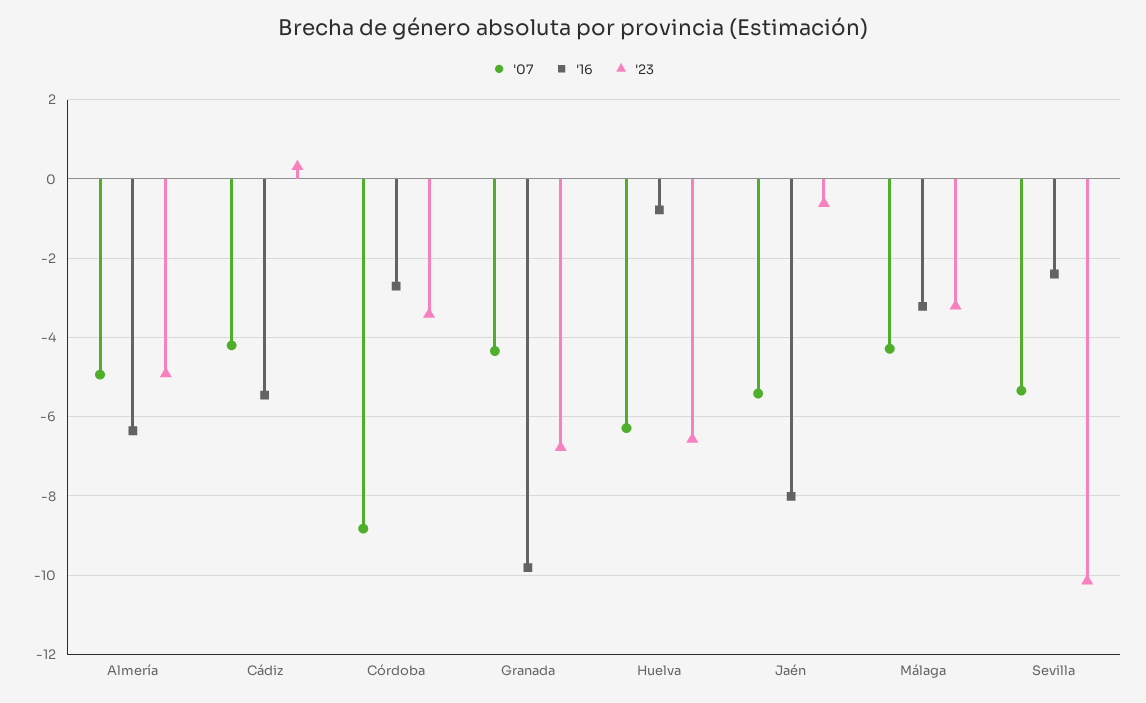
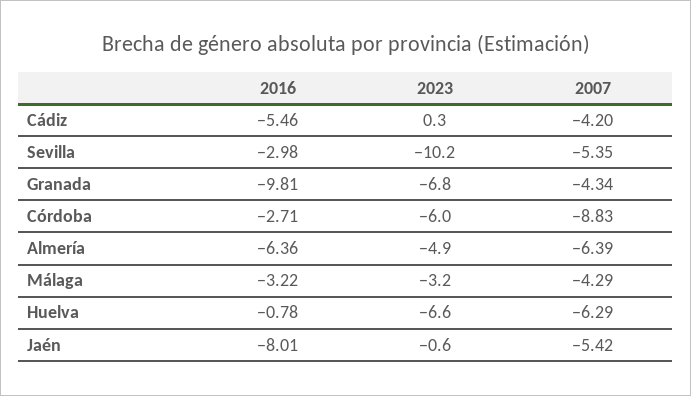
'07, Almería: -5 -> -6.39
'23, Córdoba: -3.4 -> -6
'16, Sevilla: -2.4 -> -2.98

